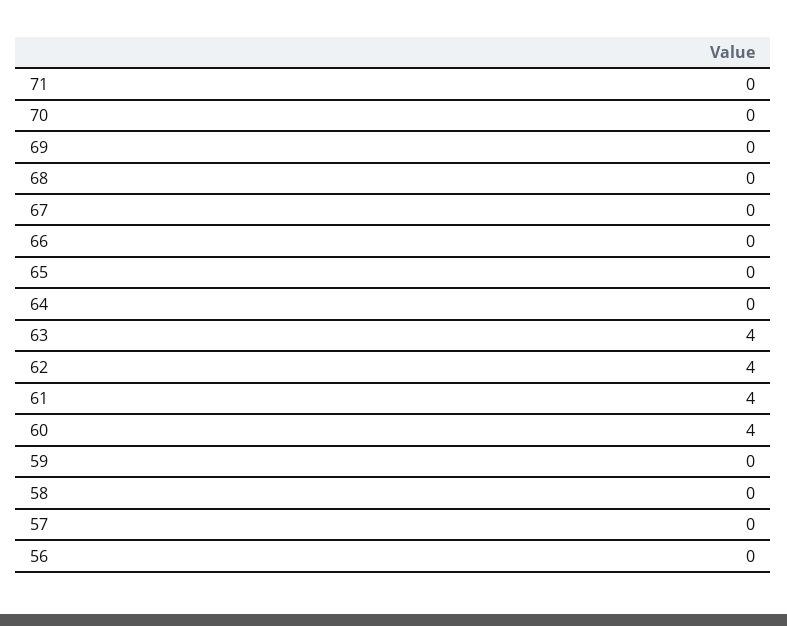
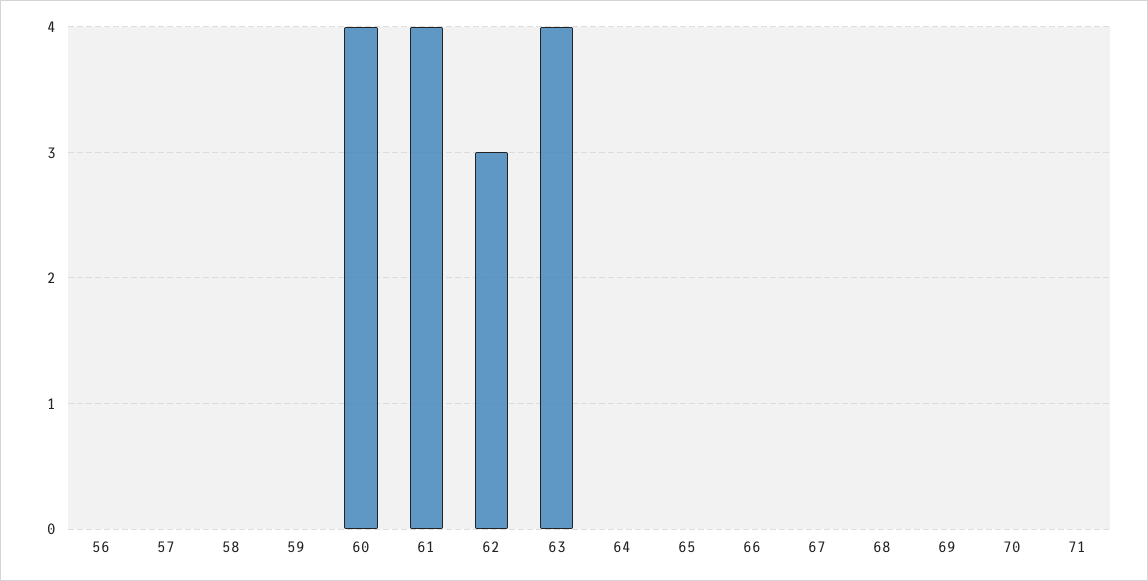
62: 4 -> 3

